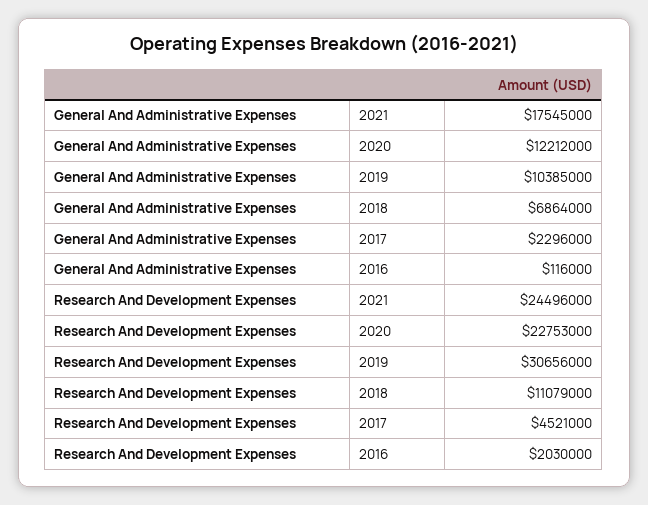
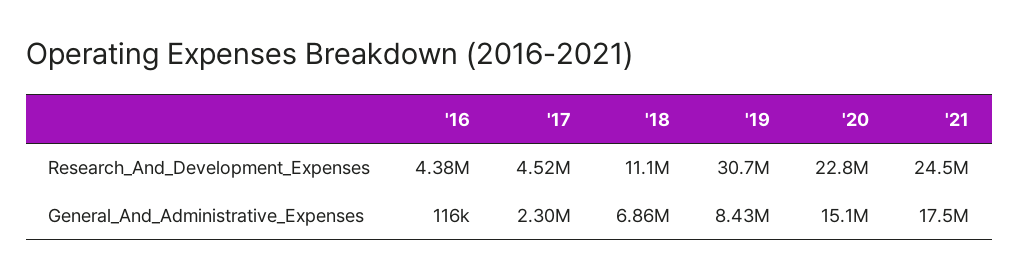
General And Administrative Expenses, 2020: 12212000 -> 15100000
General And Administrative Expenses, 2019: 10385000 -> 8430000
Research And Development Expenses, 2016: 2030000 -> 4380000

